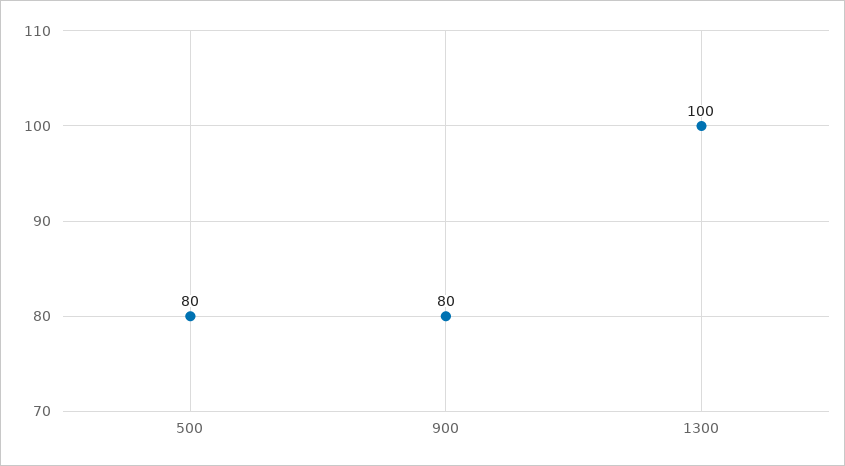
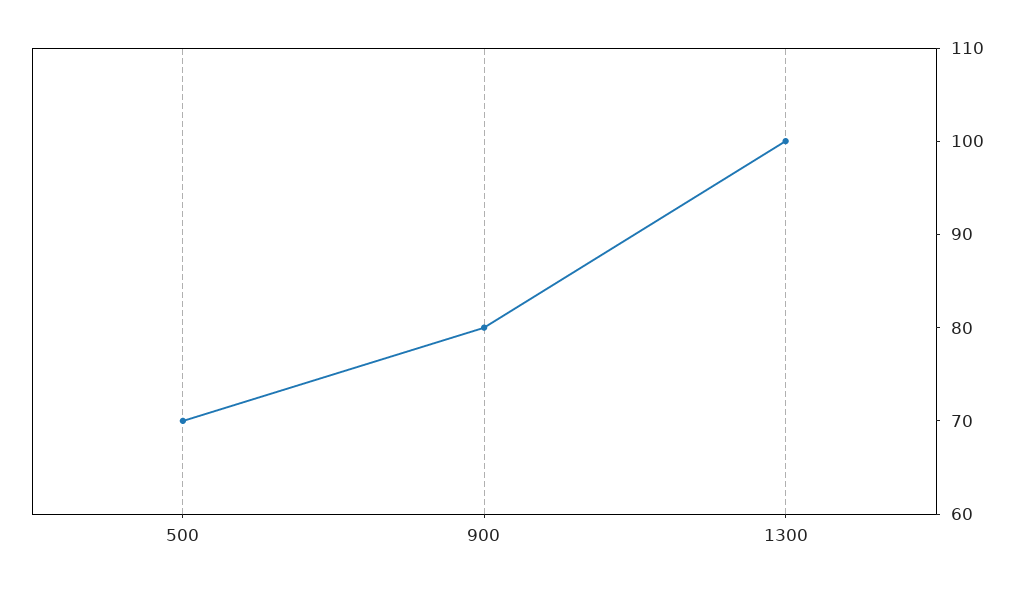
500: 80 -> 70

